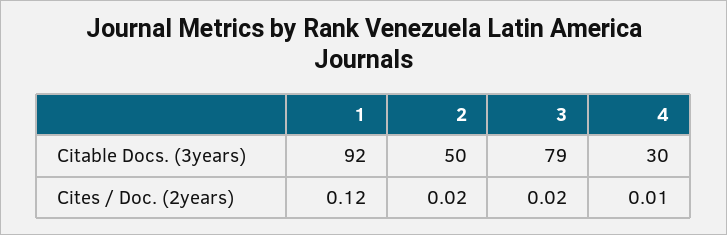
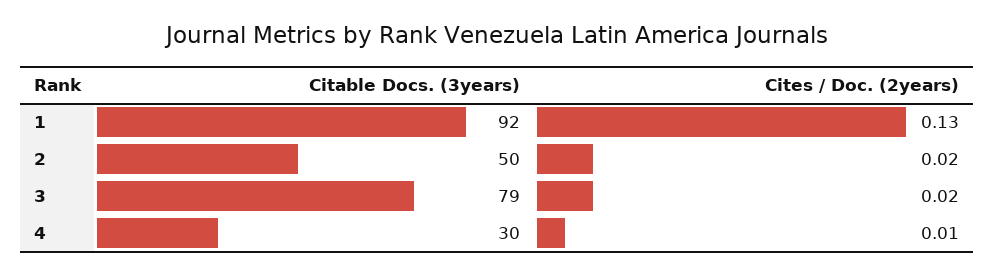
1, Cites / Doc. (2years): 0.12 -> 0.13

